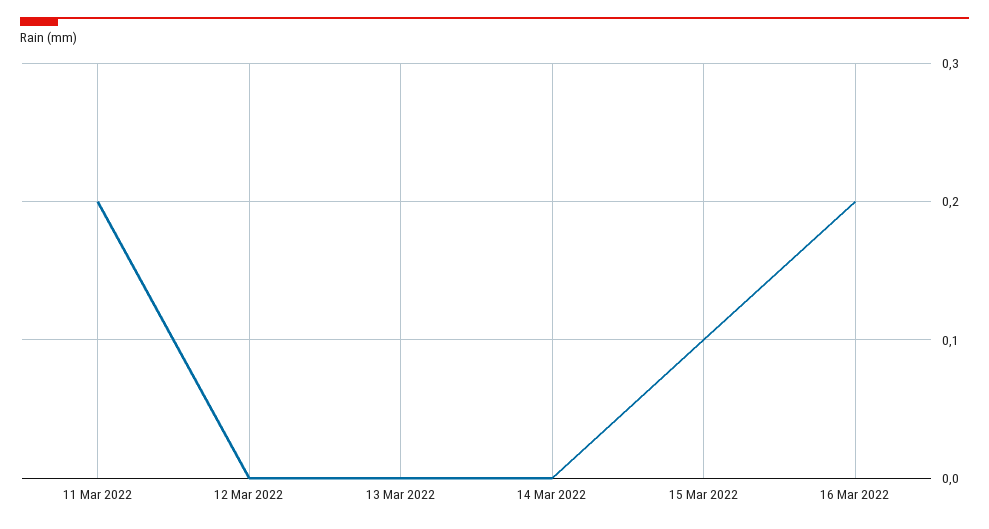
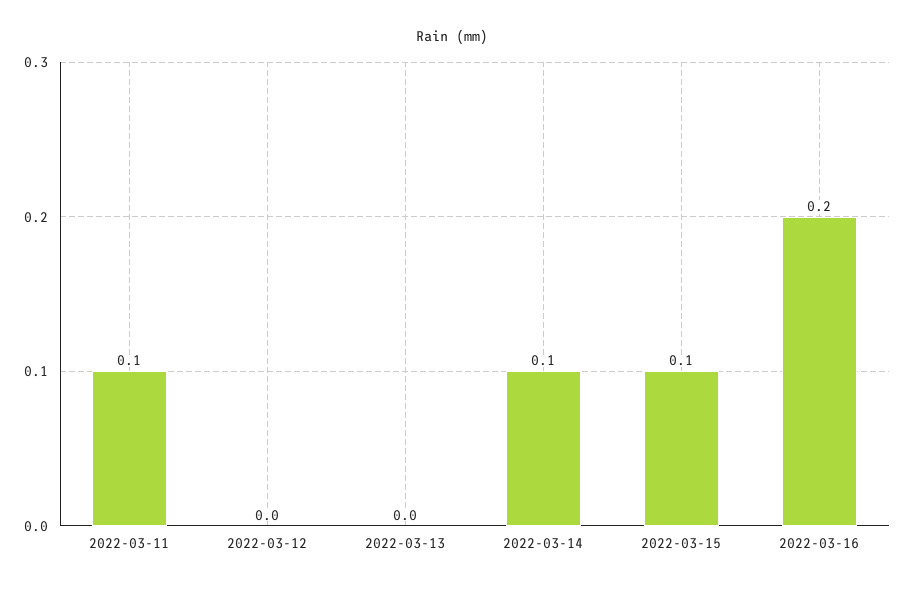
11 Mar 2022: 0.2 -> 0.1
14 Mar 2022: 0 -> 0.1

